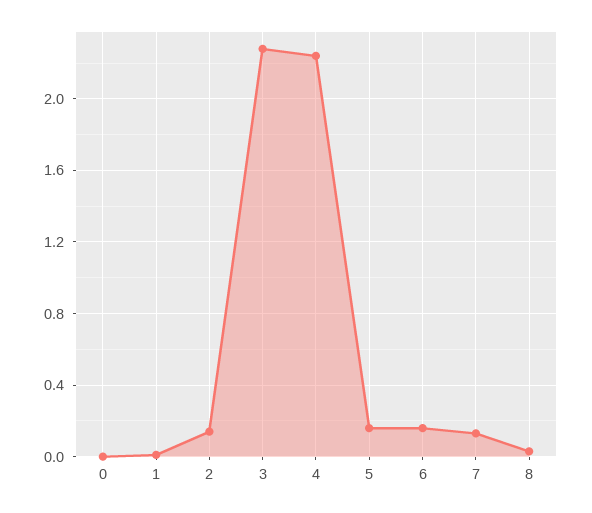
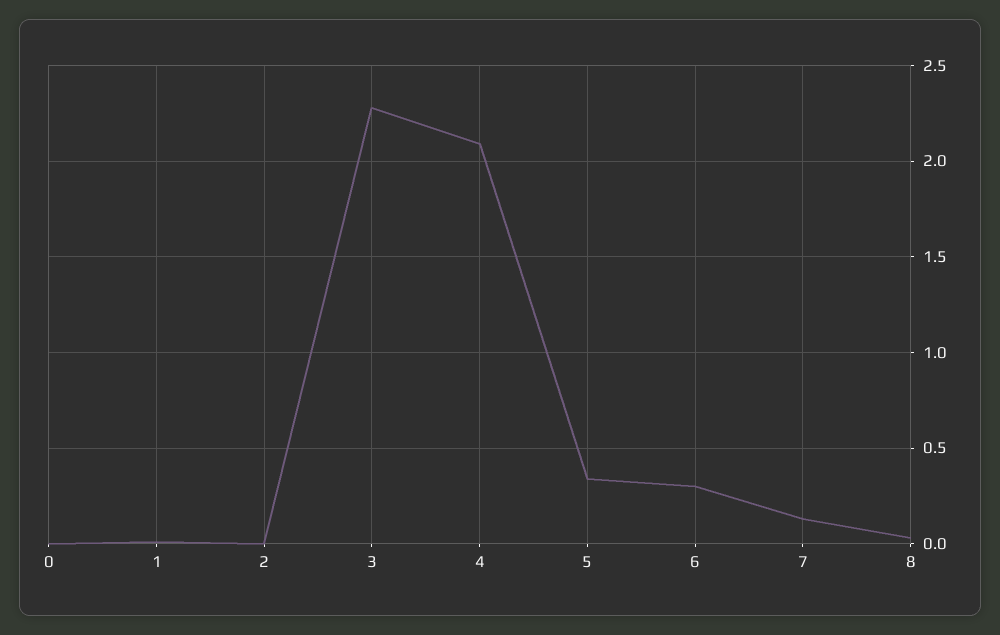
2: 0.15 -> 0
4: 2.25 -> 2.1
5: 0.15 -> 0.35
6: 0.15 -> 0.3

